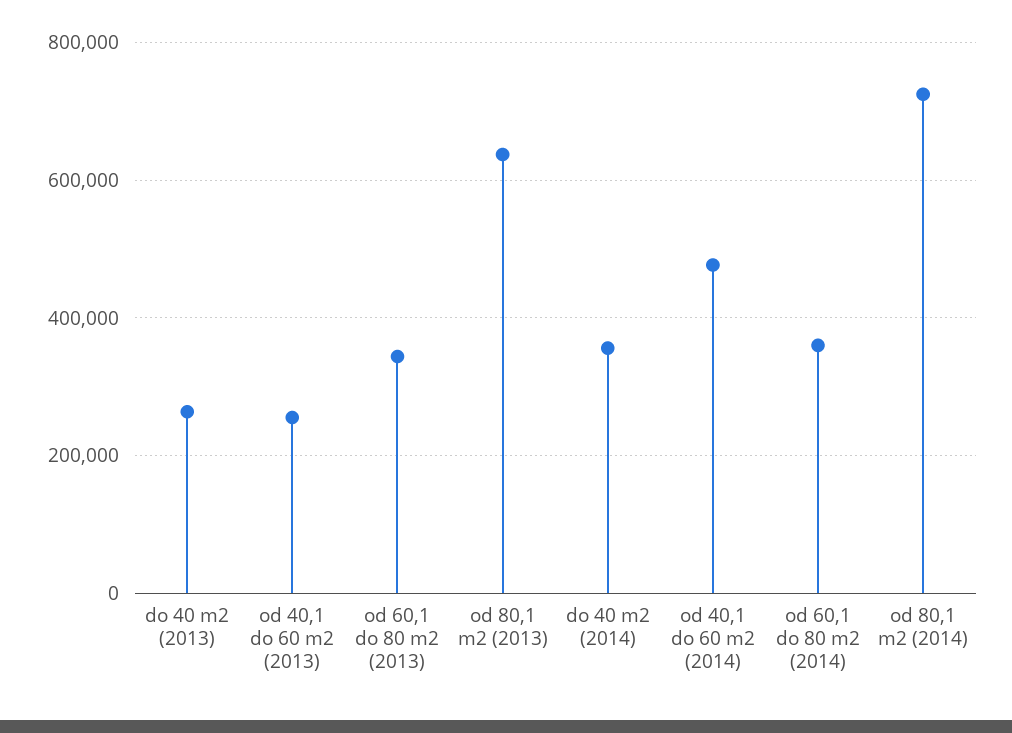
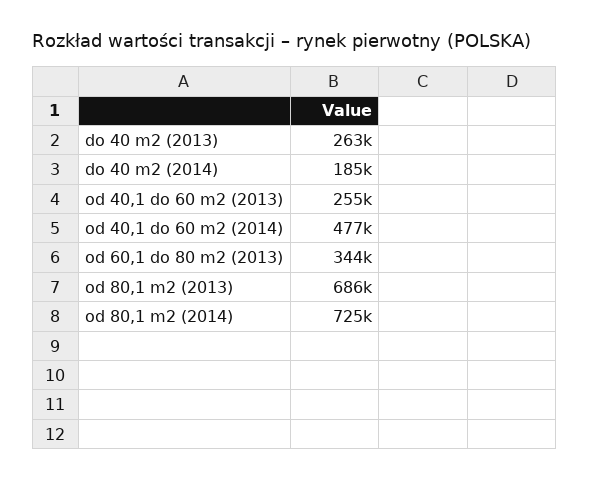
od 80,1 m2 (2013): 640000 -> 686000
do 40 m2 (2014): 360000 -> 185000
od 60,1 do 80 m2 (2014): 360000 -> none

